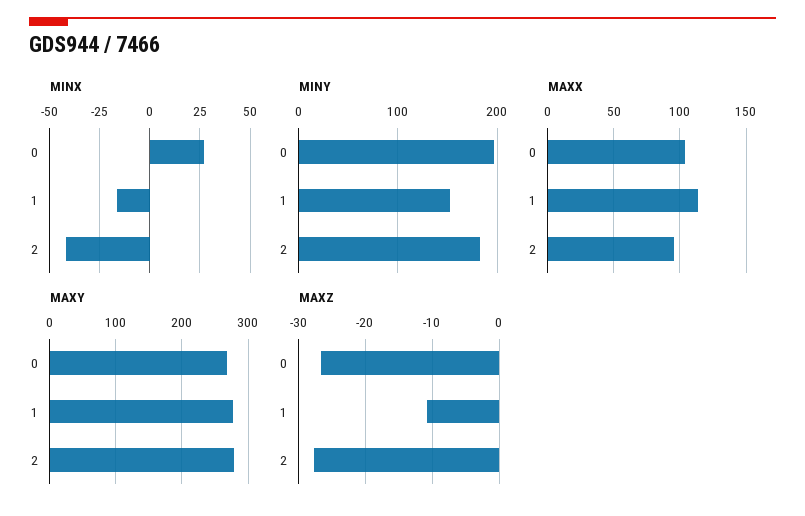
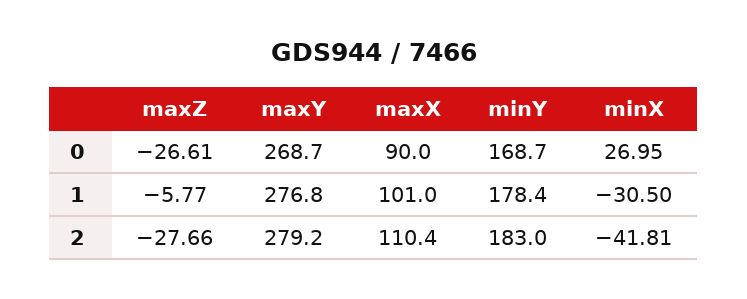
MINX, 1: -15 -> -30.5
MINY, 0: 200 -> 168.7
MINY, 1: 150 -> 178.4
MAXX, 0: 105 -> 90
MAXX, 1: 115 -> 101
MAXX, 2: 95 -> 110.4
MAXZ, 1: -11 -> -5.77

